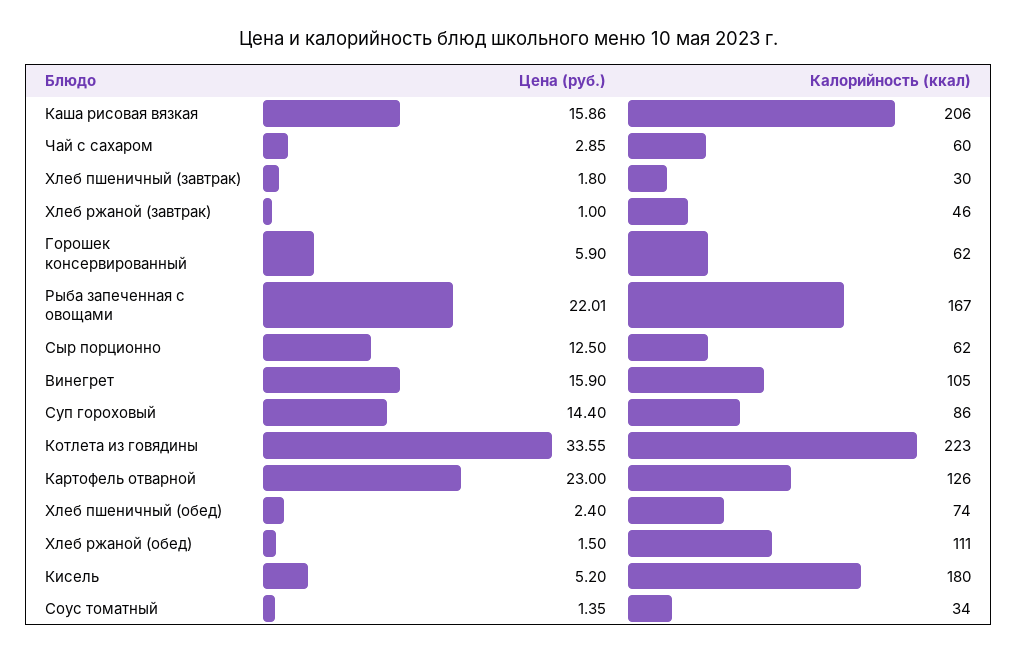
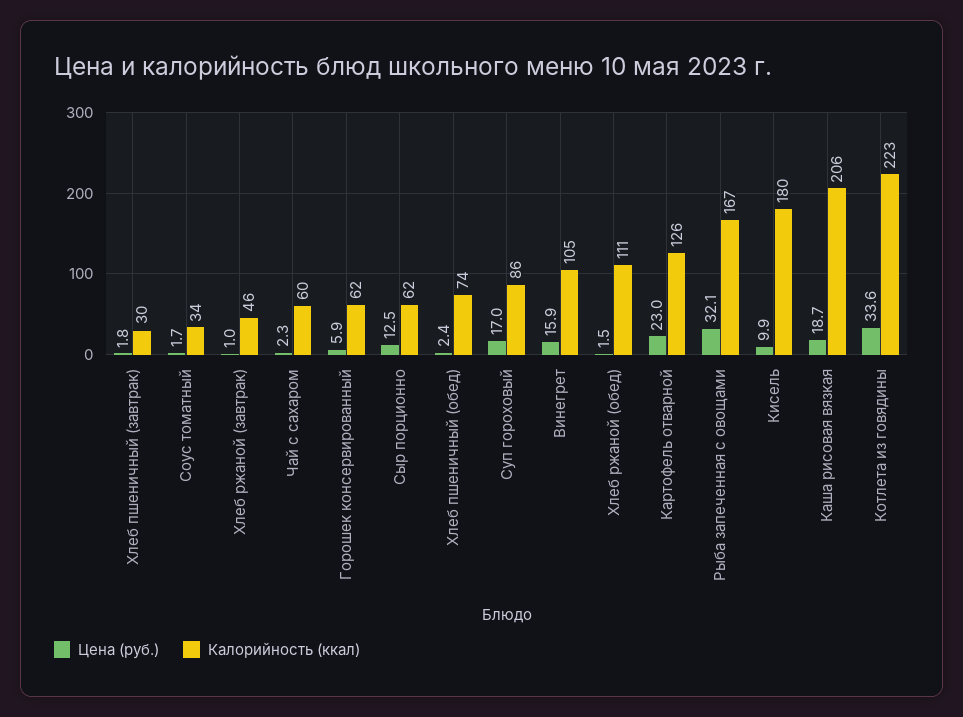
Цена (руб.), Каша рисовая вязкая: 15.86 -> 18.7
Цена (руб.), Чай с сахаром: 2.85 -> 2.3
Цена (руб.), Рыба запеченная с овощами: 22.01 -> 32.1
Цена (руб.), Суп гороховый: 14.4 -> 17
Цена (руб.), Кисель: 5.2 -> 9.9
Цена (руб.), Соус томатный: 1.35 -> 1.7

